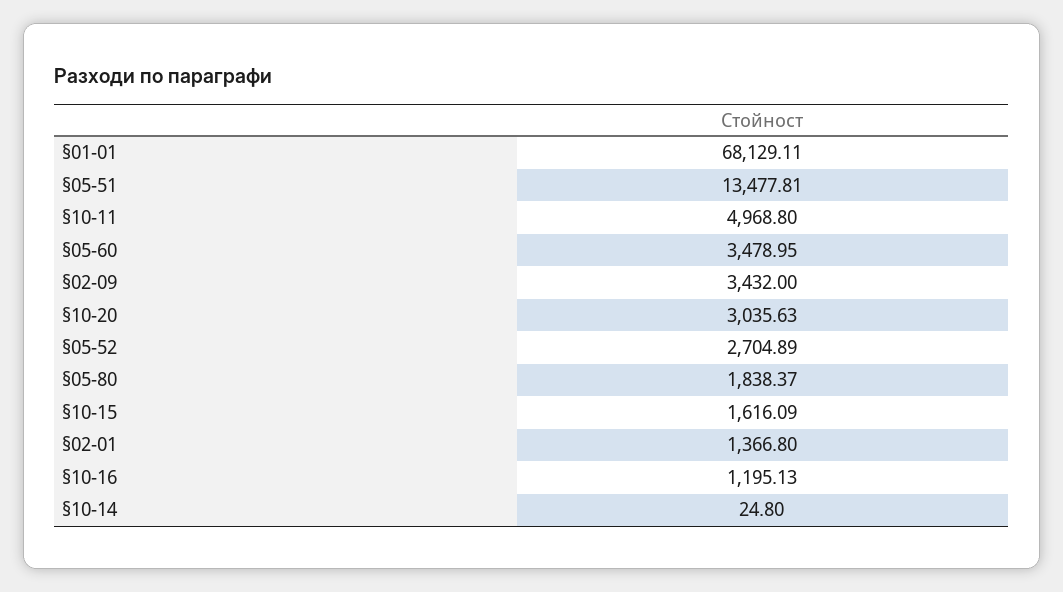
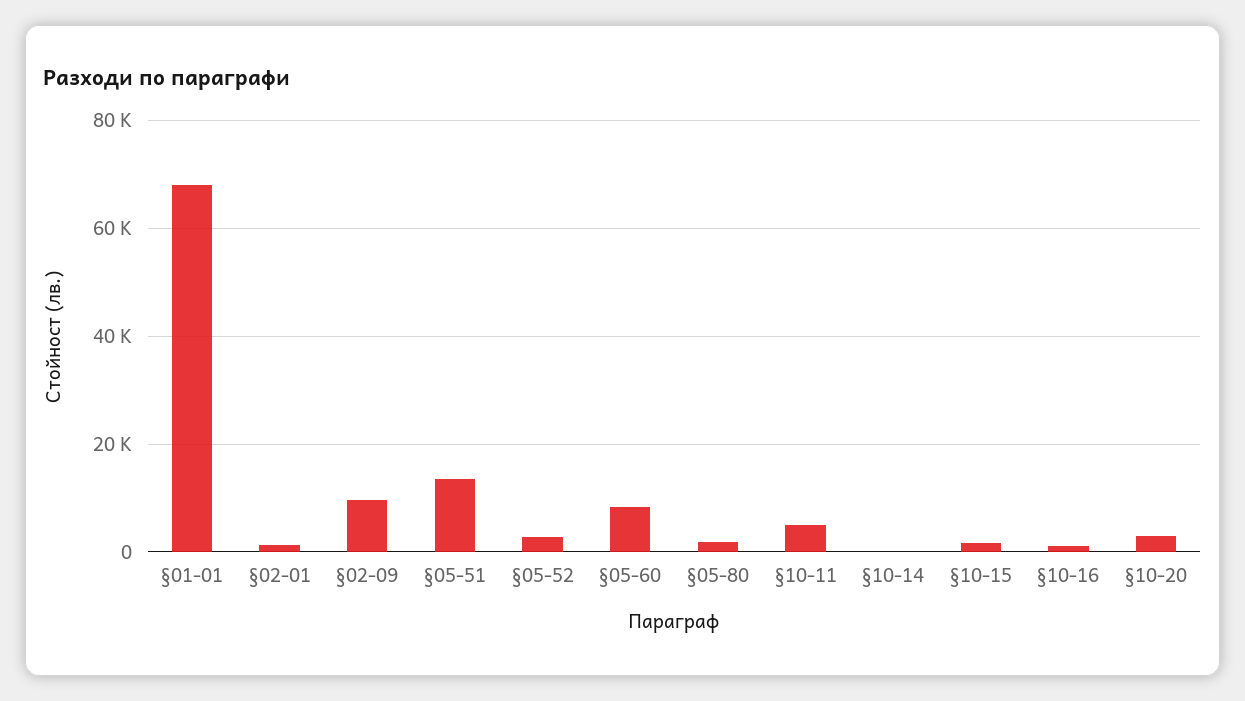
§05-60: 3478.95 -> 8000
§02-09: 3432 -> 10000

